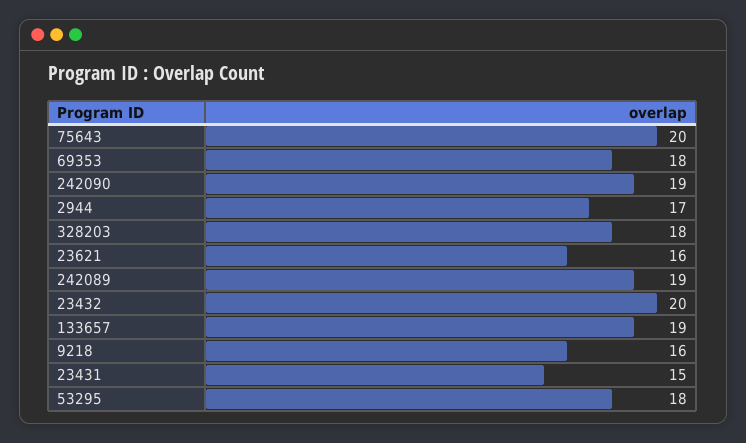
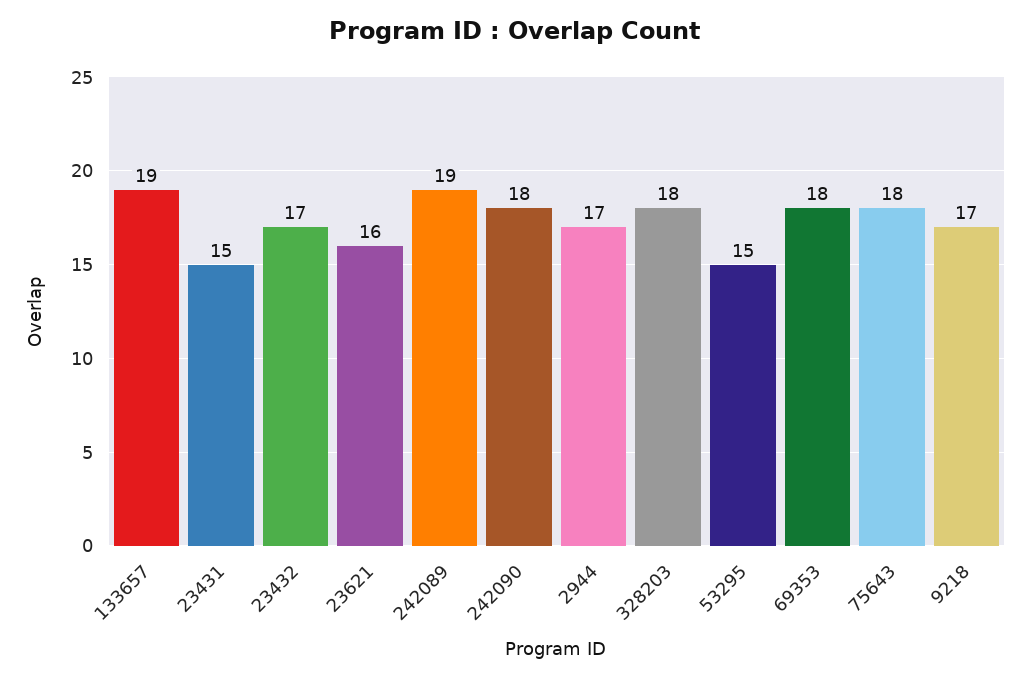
75643: 20 -> 18
242090: 19 -> 18
23432: 20 -> 17
9218: 16 -> 17
53295: 18 -> 15

